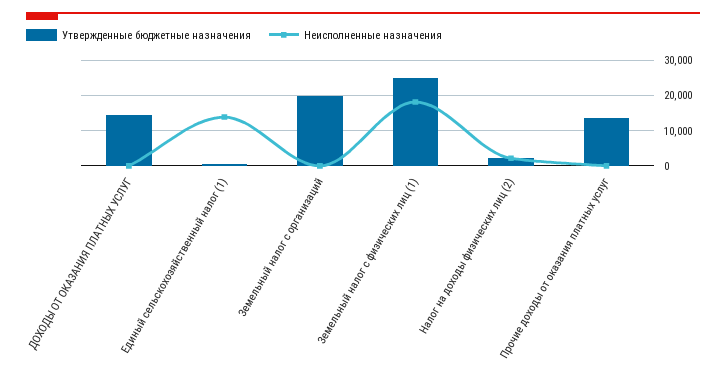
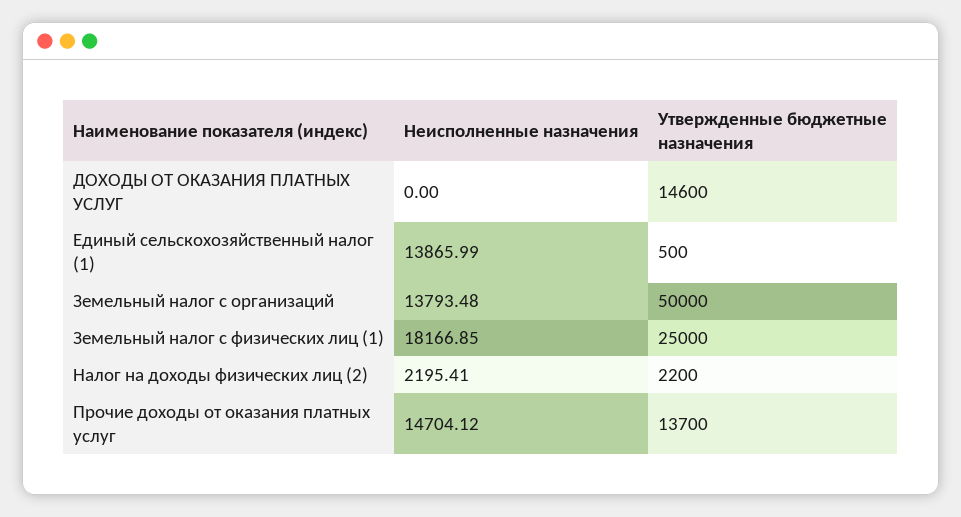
Утвержденные бюджетные назначения, Земельный налог с организаций: 20000 -> 50000
Неисполненные назначения, Земельный налог с организаций: 0 -> 13793.48
Неисполненные назначения, Прочие доходы от оказания платных услуг: 0 -> 14704.12

